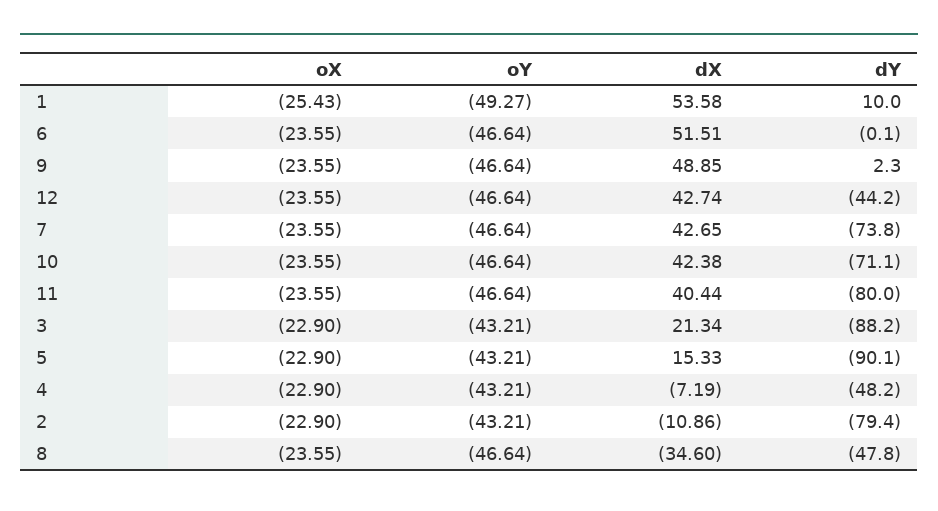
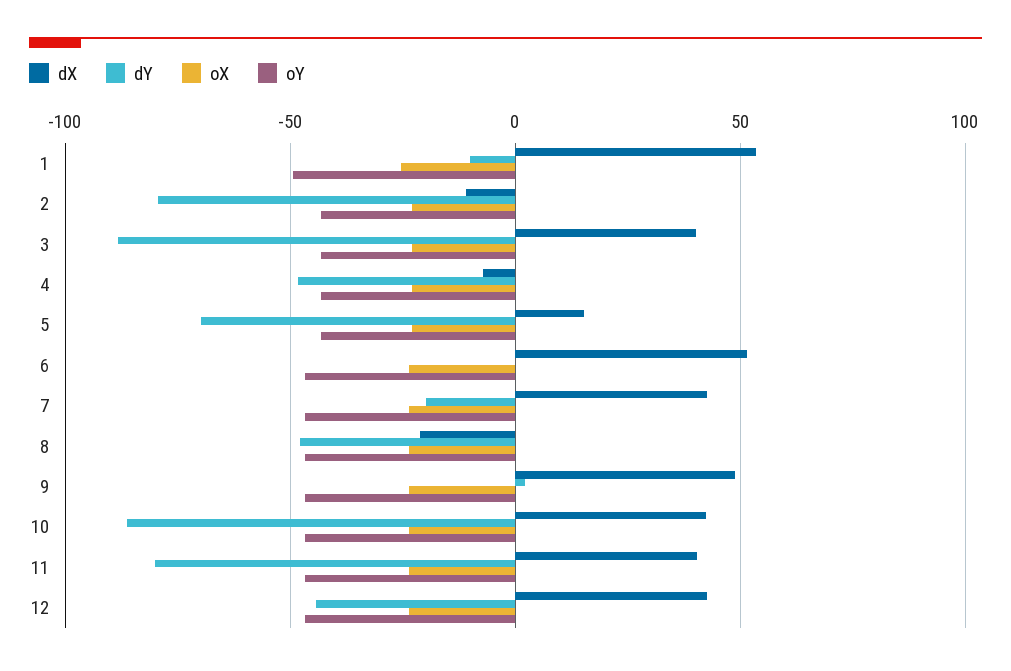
dY, 1: 10 -> -10
dY, 7: -73.8 -> -20
dY, 10: -71.1 -> -85
dX, 3: 21.34 -> 40
dY, 5: -90.1 -> -70
dX, 8: -34.6 -> -20

